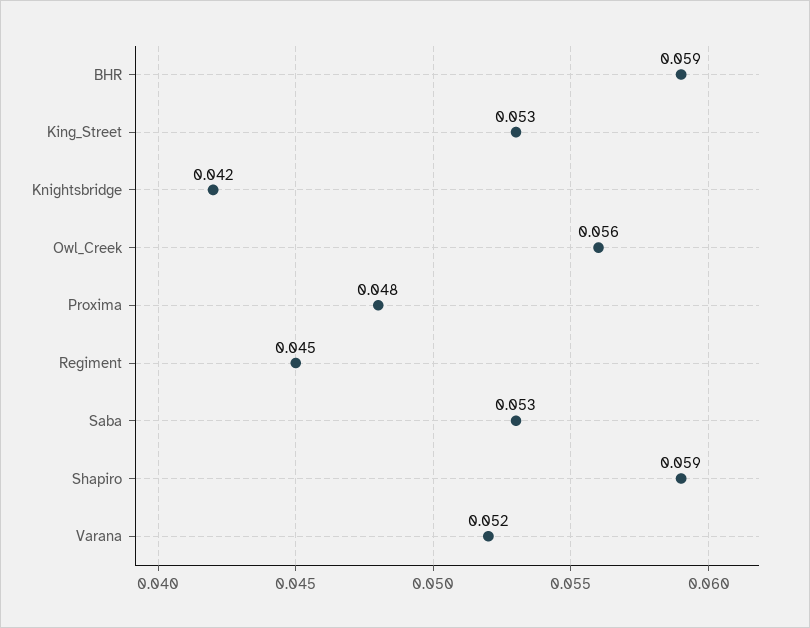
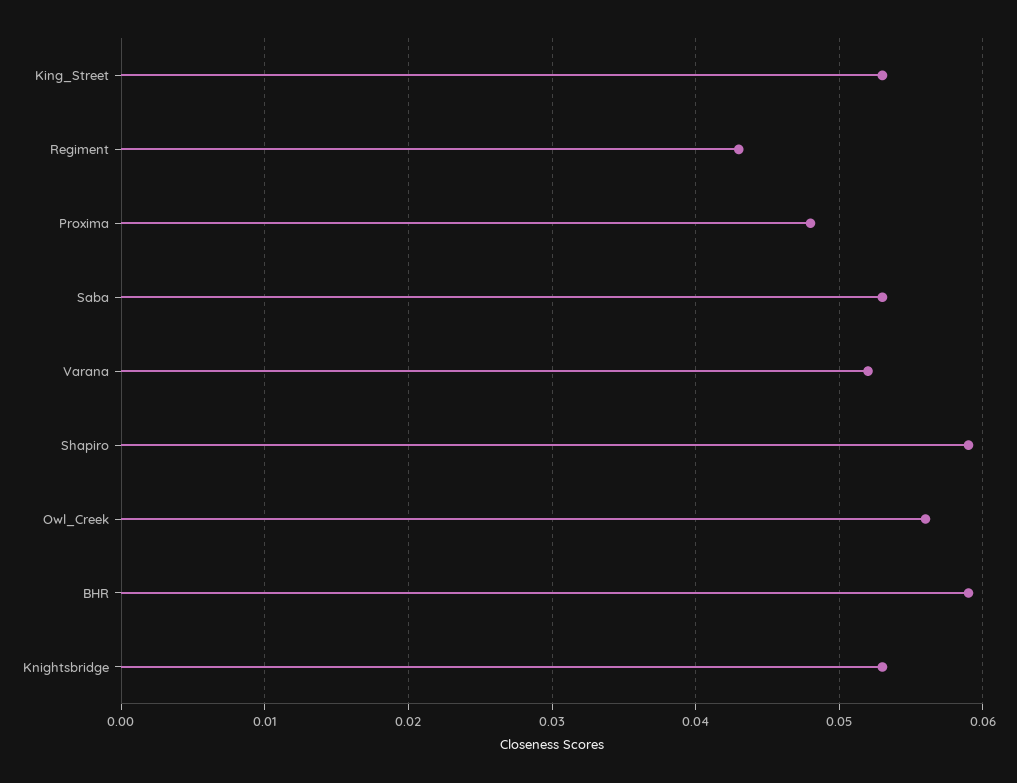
Knightsbridge: 0.042 -> 0.053
Regiment: 0.045 -> 0.043

